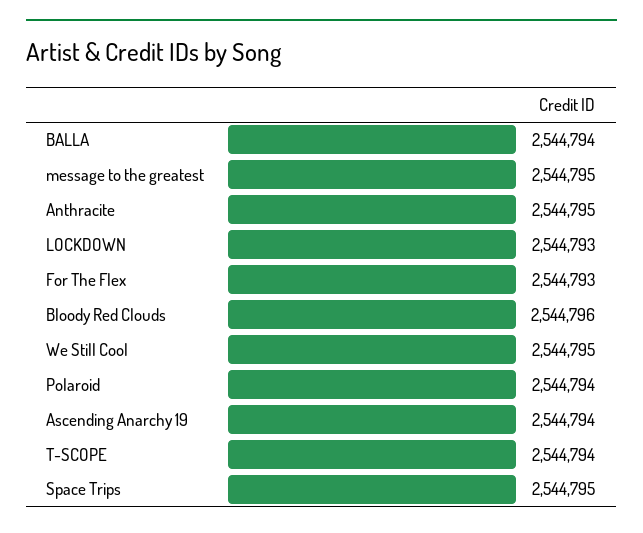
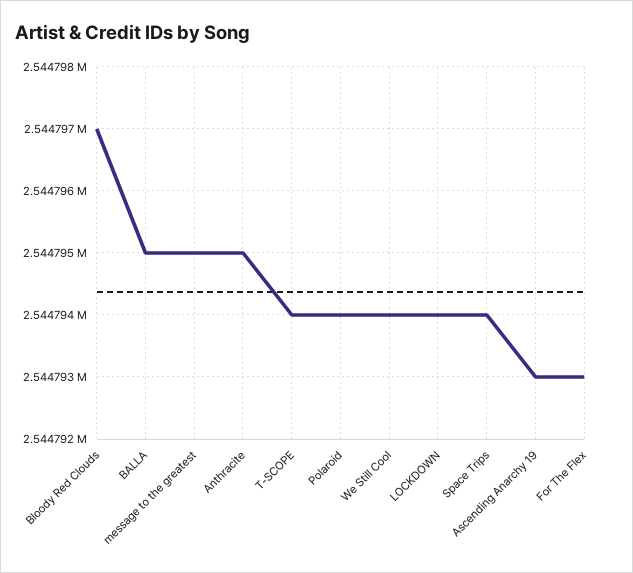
BALLA: 2544794 -> 2544795
LOCKDOWN: 2544793 -> 2544794
Bloody Red Clouds: 2544796 -> 2544797
We Still Cool: 2544795 -> 2544794
Ascending Anarchy 19: 2544794 -> 2544793
Space Trips: 2544795 -> 2544794

